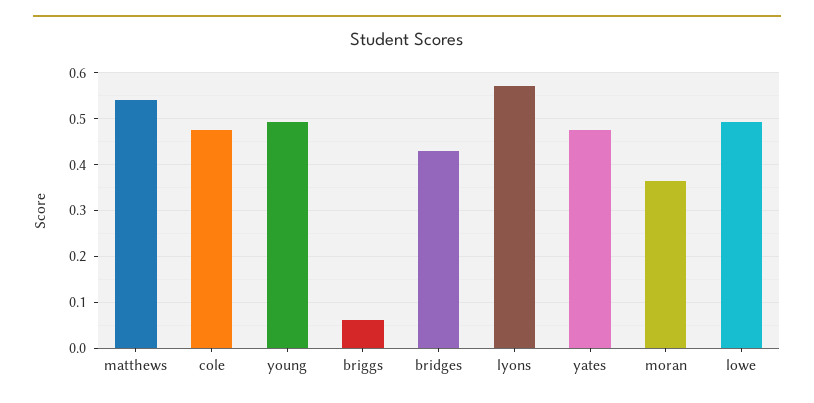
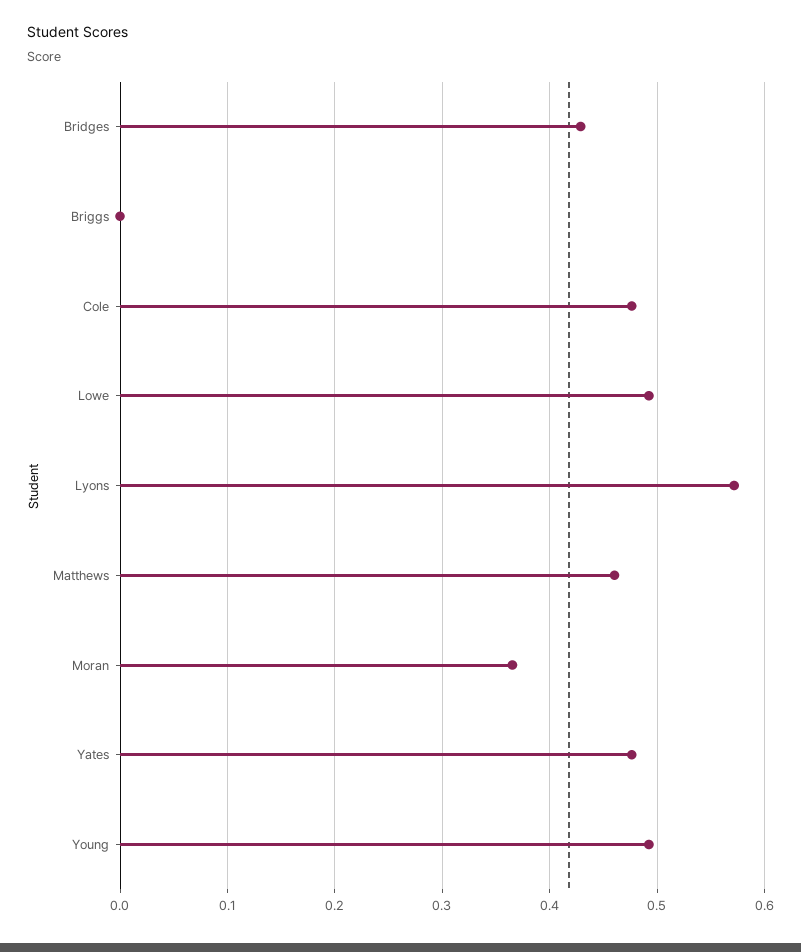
matthews: 0.54 -> 0.46
briggs: 0.06 -> 0

